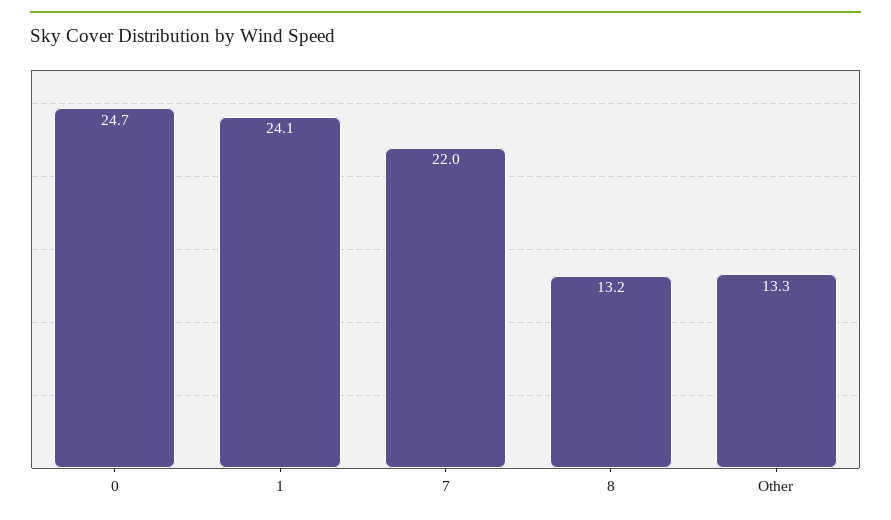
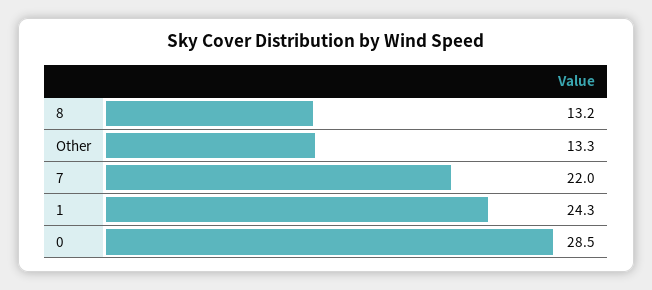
0: 24.7 -> 28.5
1: 24.1 -> 24.3

